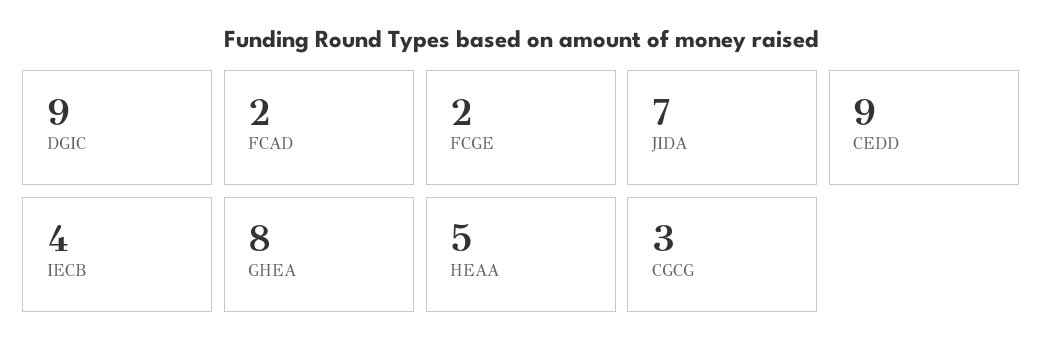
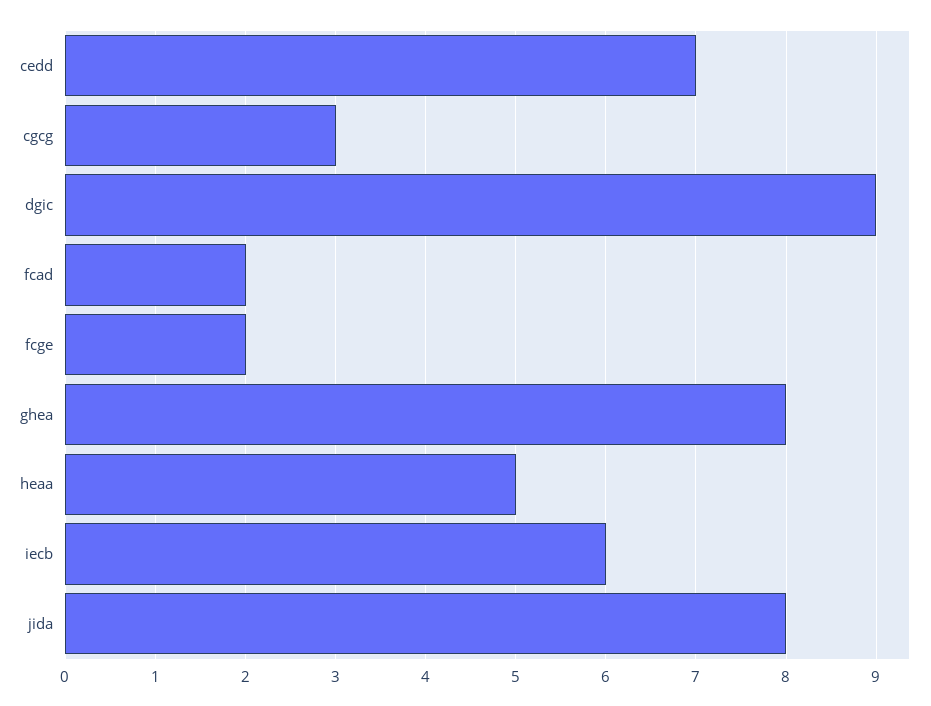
JIDA: 7 -> 8
CEDD: 9 -> 7
IECB: 4 -> 6

